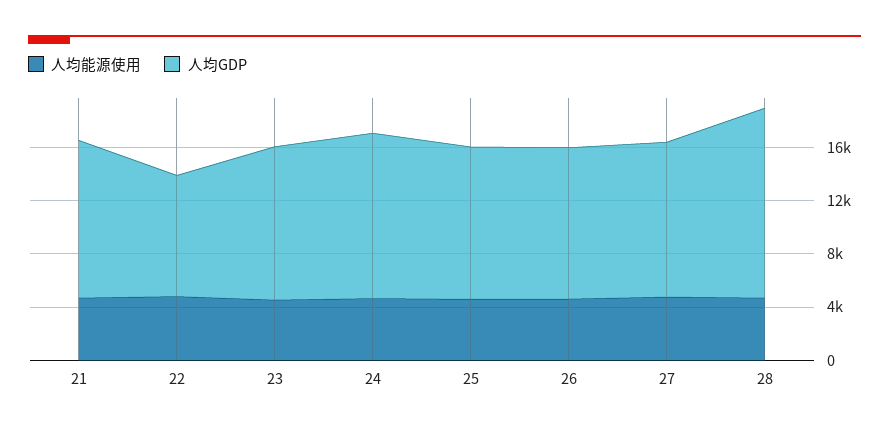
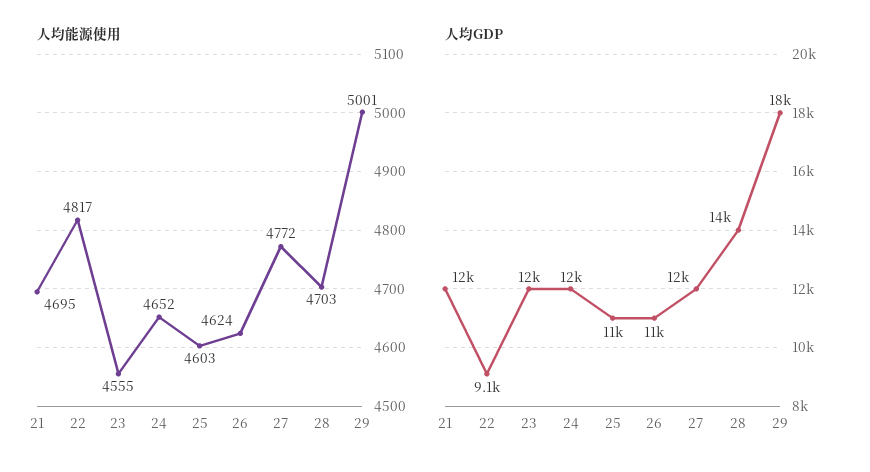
人均能源使用, 29: none -> 5001
人均GDP, 29: none -> 18000

